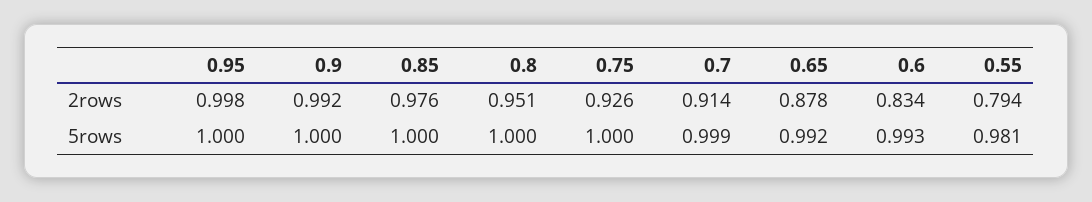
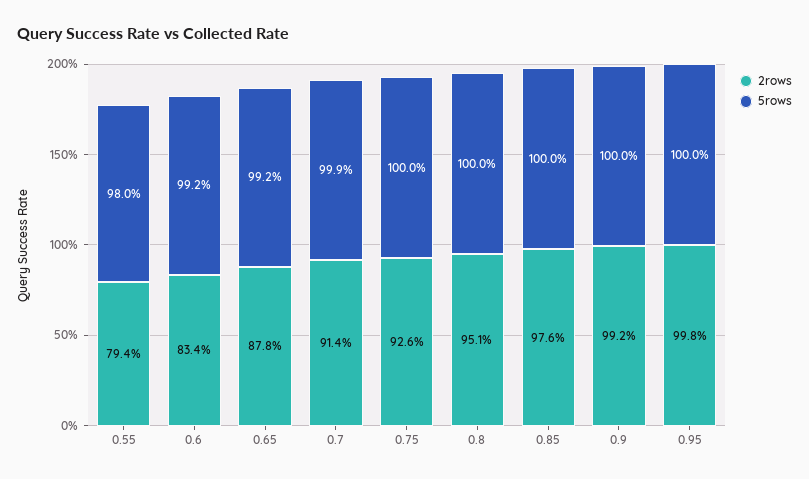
5rows, 0.6: 0.993 -> 0.992
5rows, 0.55: 0.981 -> 0.98

